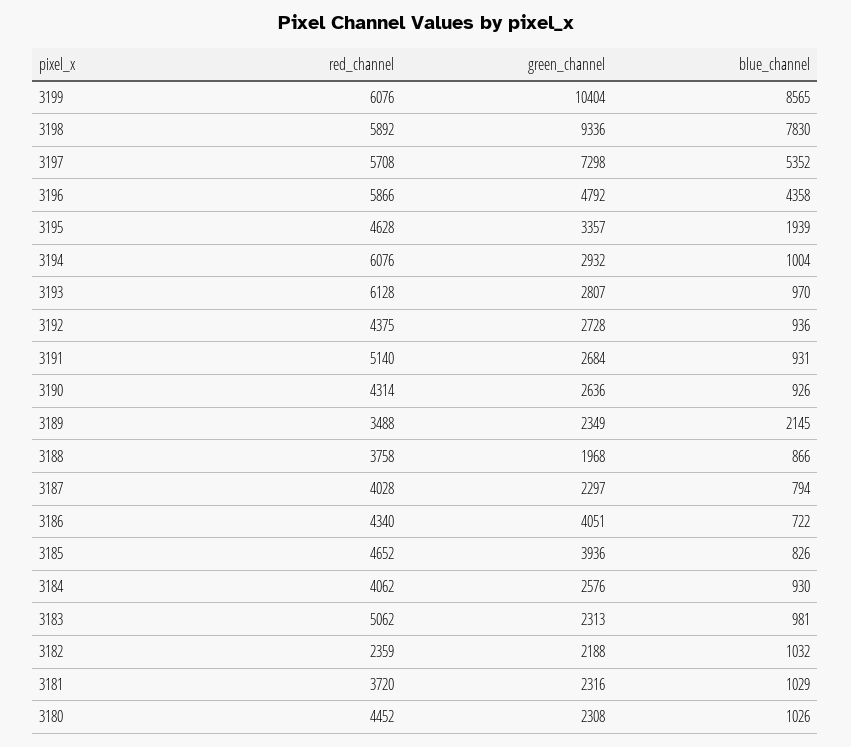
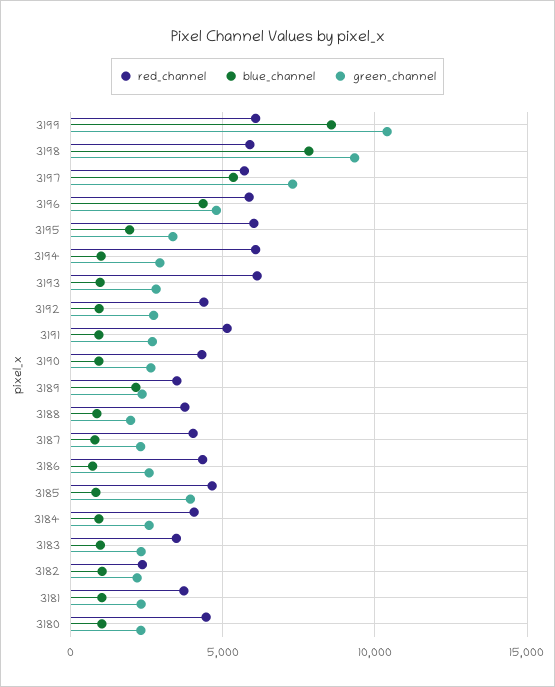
red_channel, 3195: 4628 -> 6000
green_channel, 3186: 4051 -> 2500
red_channel, 3183: 5062 -> 3500

